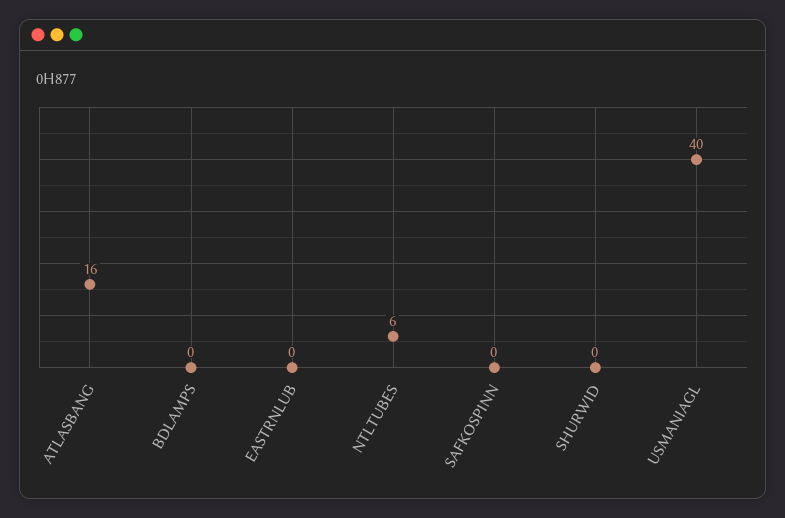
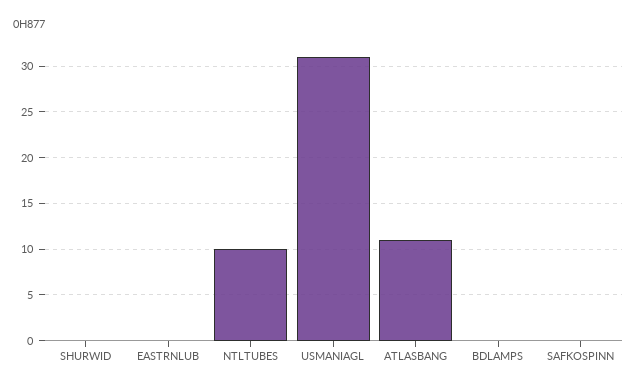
ATLASBANG: 16 -> 11
NTLTUBES: 6 -> 10
USMANIAGL: 40 -> 31

